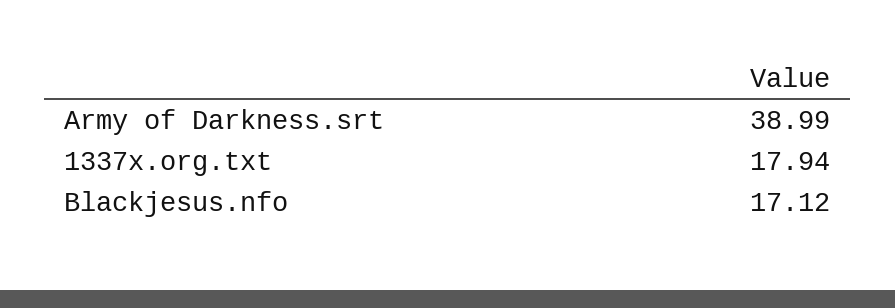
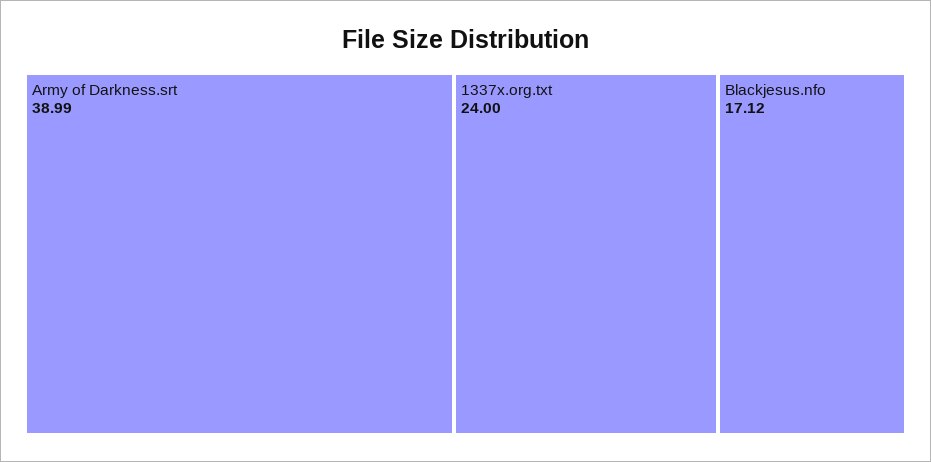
1337x.org.txt: 17.94 -> 24

